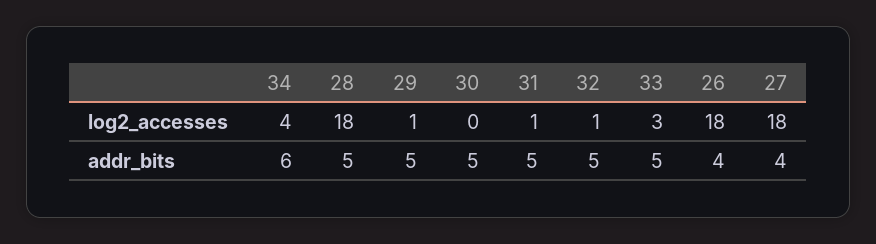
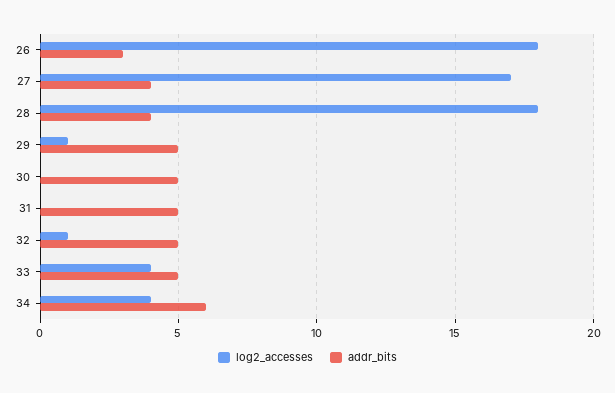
log2_accesses, 31: 1 -> 0
log2_accesses, 33: 3 -> 4
log2_accesses, 27: 18 -> 17
addr_bits, 28: 5 -> 4
addr_bits, 26: 4 -> 3

